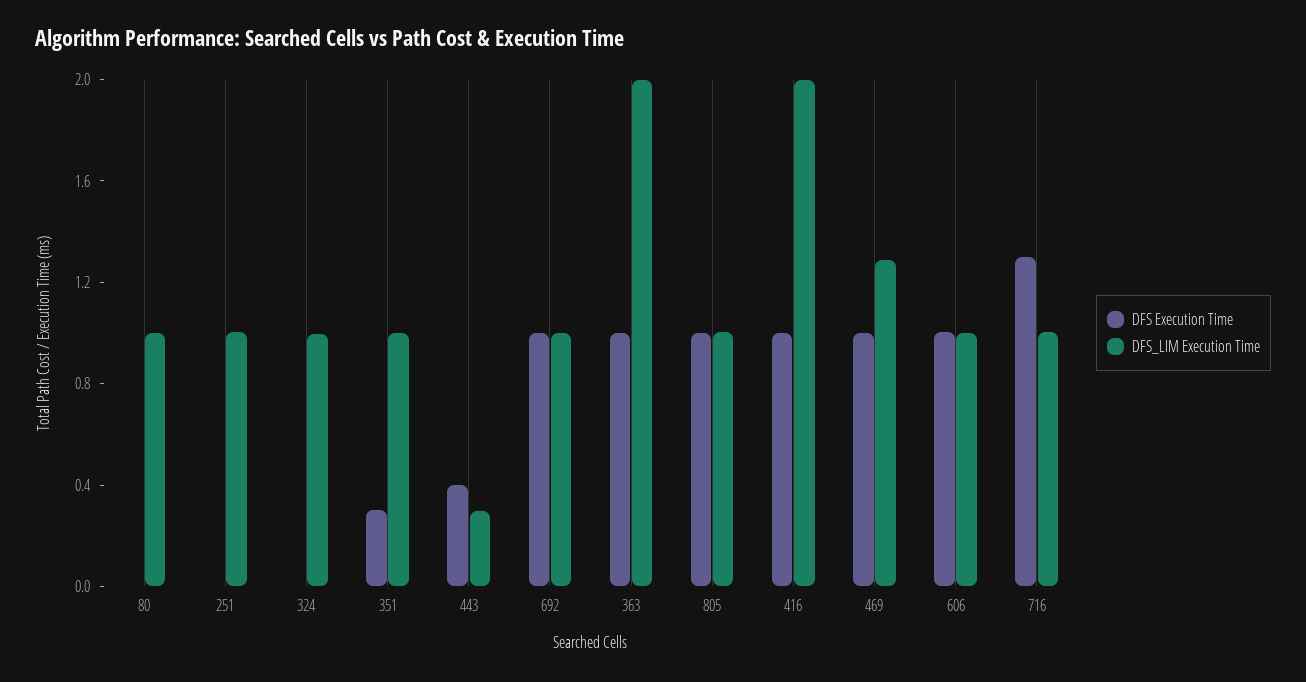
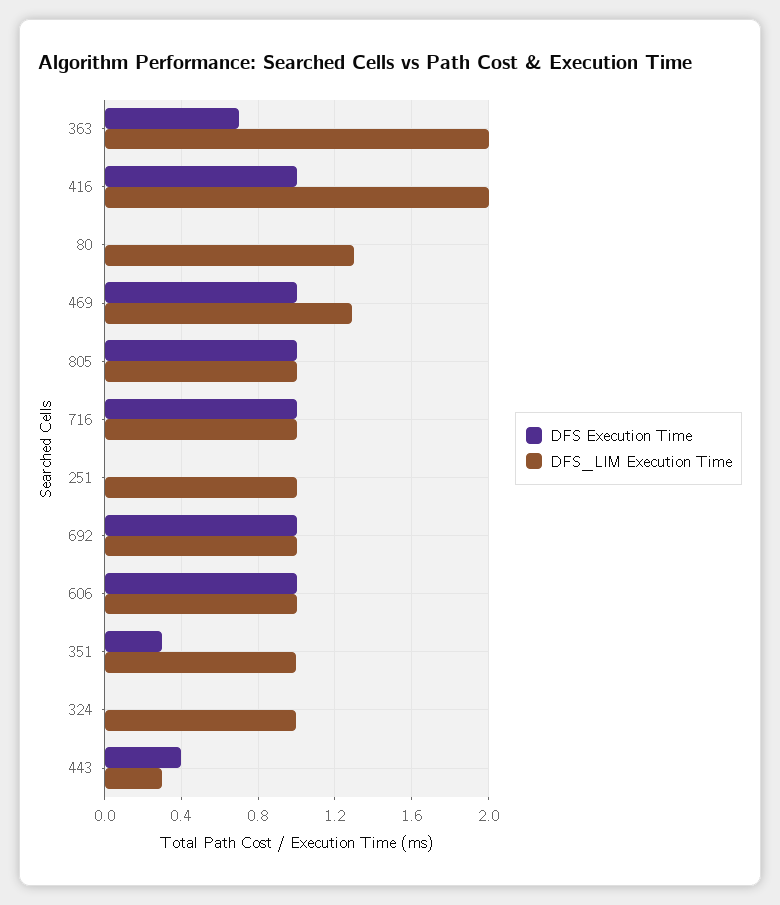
DFS_LIM Execution Time, 80: 1 -> 1.3
DFS Execution Time, 363: 1 -> 0.7
DFS Execution Time, 716: 1.3 -> 1

